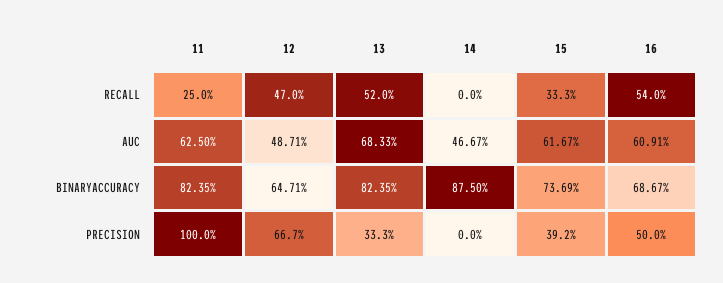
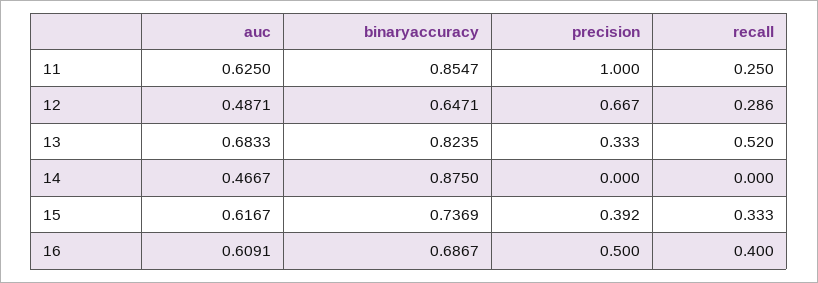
12, RECALL: 0.47 -> 0.286
16, RECALL: 0.54 -> 0.4
11, BINARYACCURACY: 0.8235 -> 0.8547

